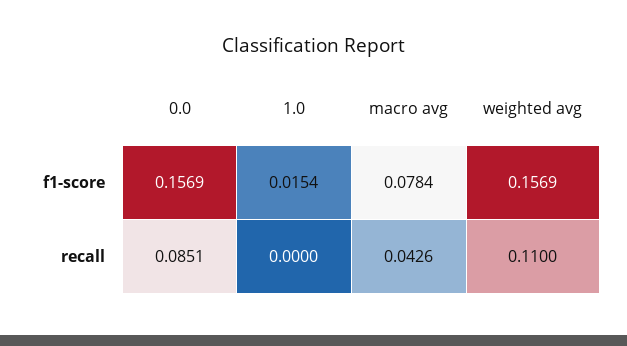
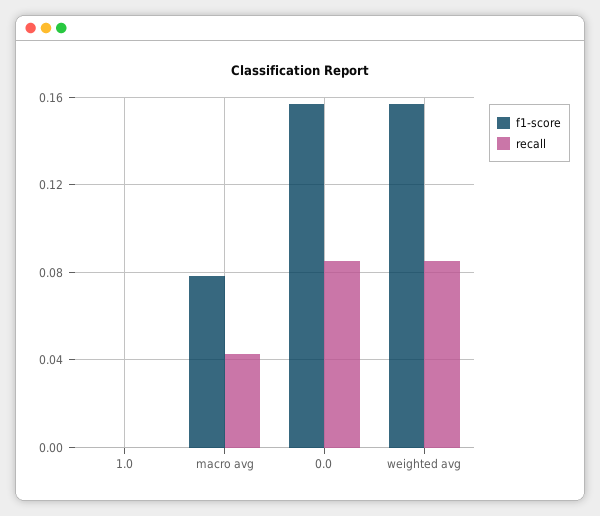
f1-score, 1.0: 0.0154 -> 0
recall, weighted avg: 0.11 -> 0.085

